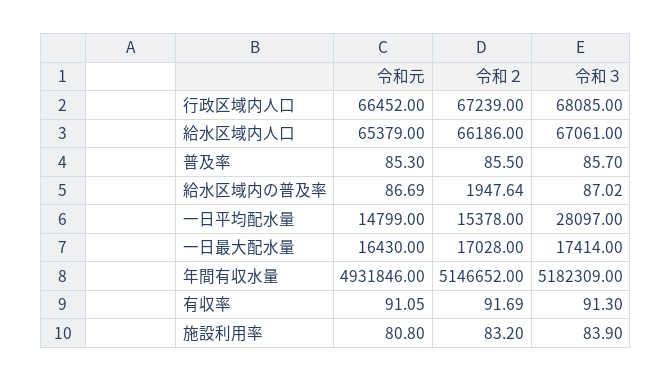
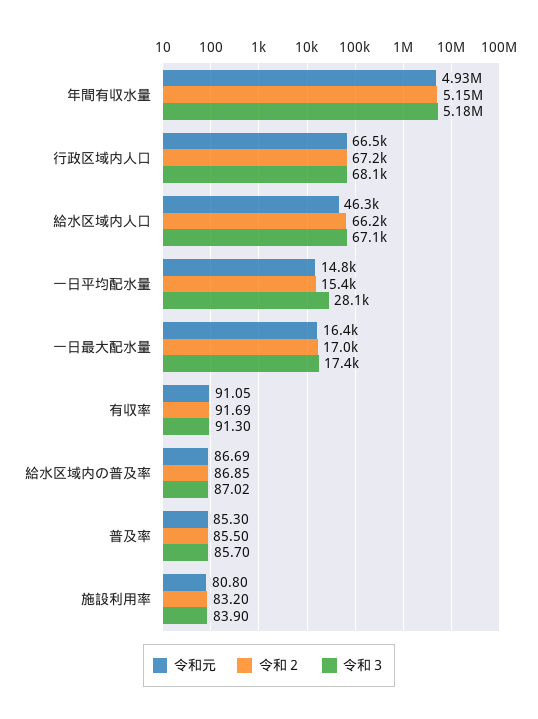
令和元, 給水区域内人口: 65379 -> 46300
令和２, 給水区域内の普及率: 1947.64 -> 86.85

